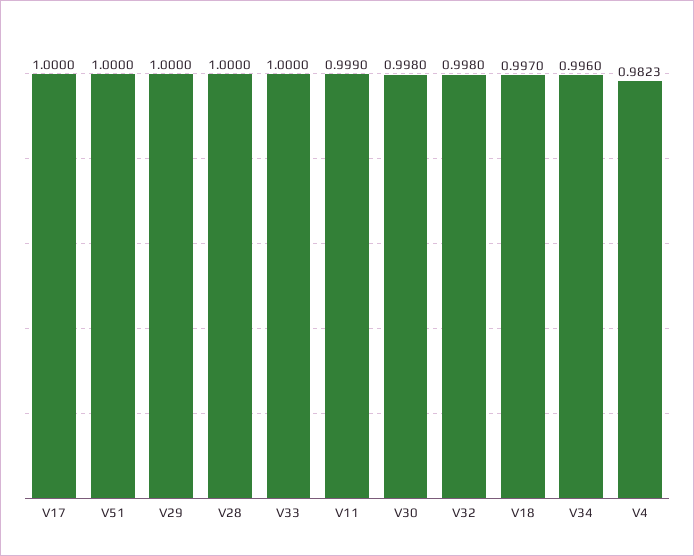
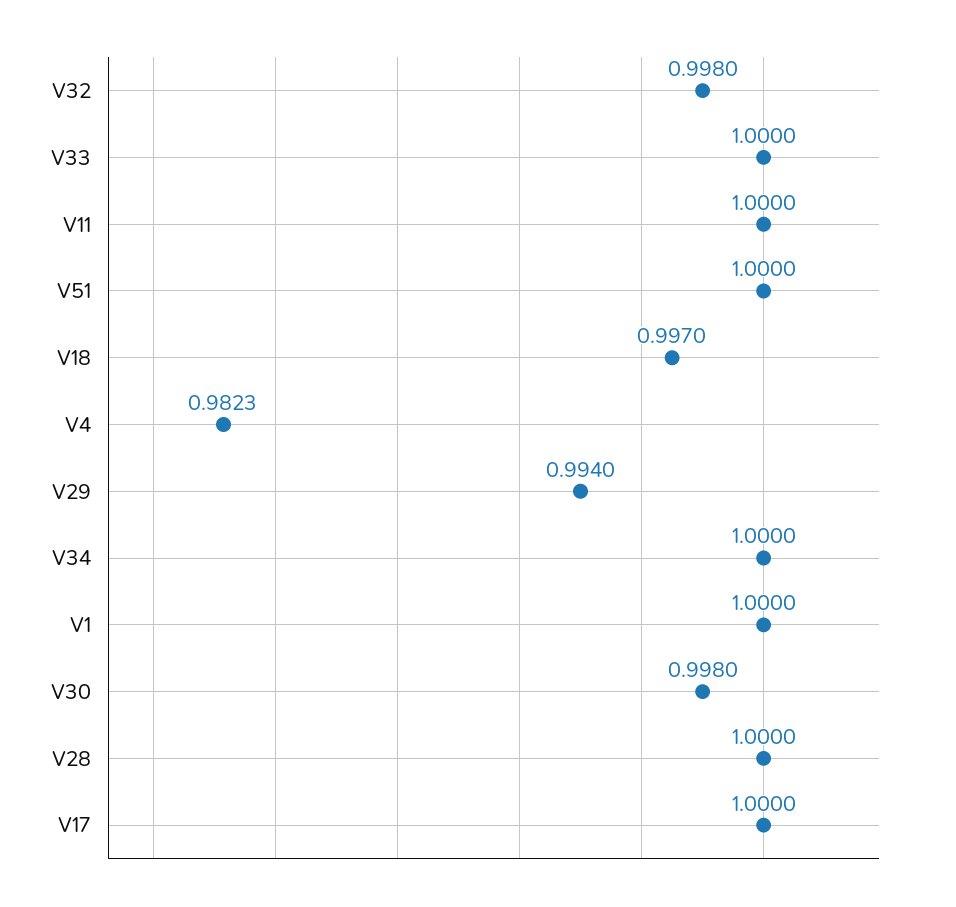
V29: 1 -> 0.994
V11: 0.999 -> 1
V34: 0.996 -> 1
V1: none -> 1

